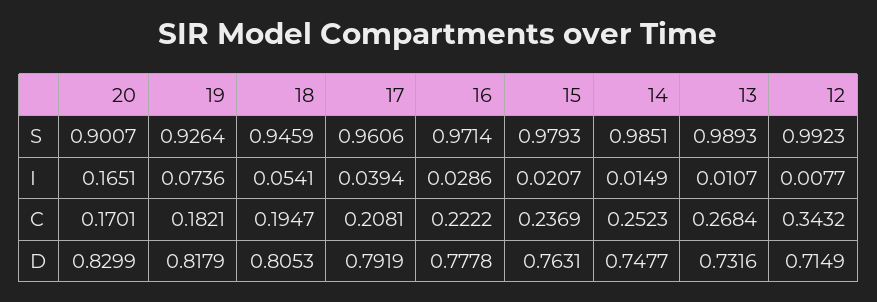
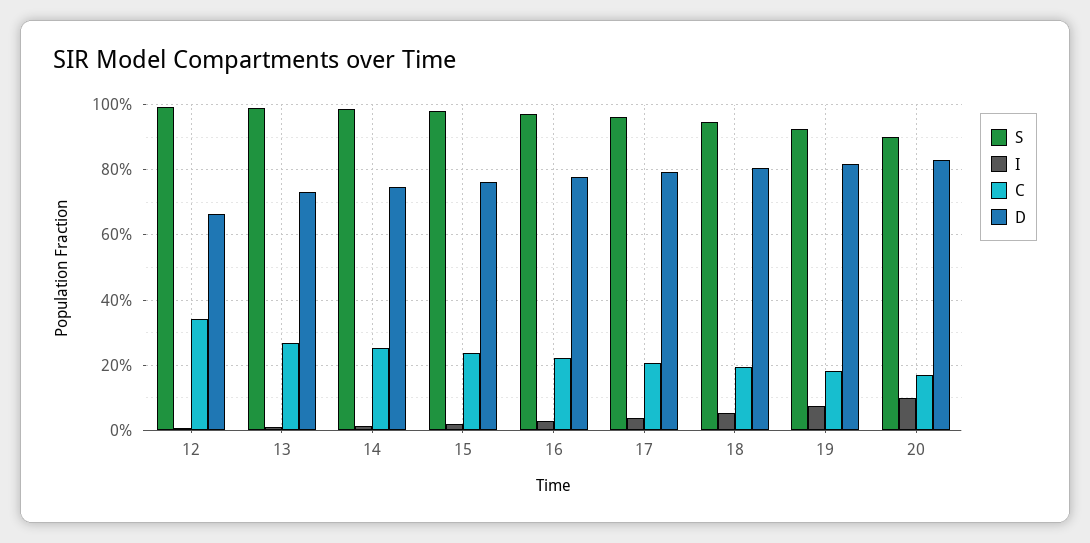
I, 20: 0.1651 -> 0.1
D, 12: 0.7149 -> 0.66

